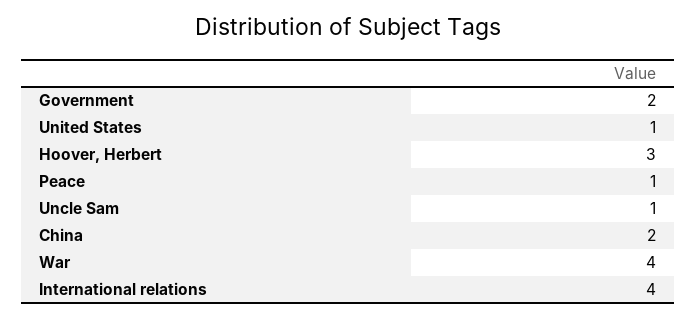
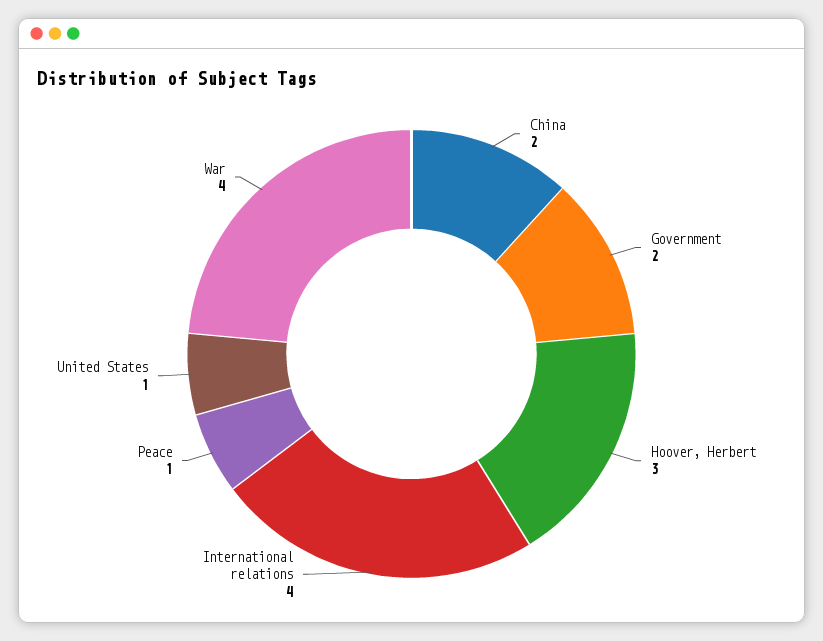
Uncle Sam: 1 -> none

